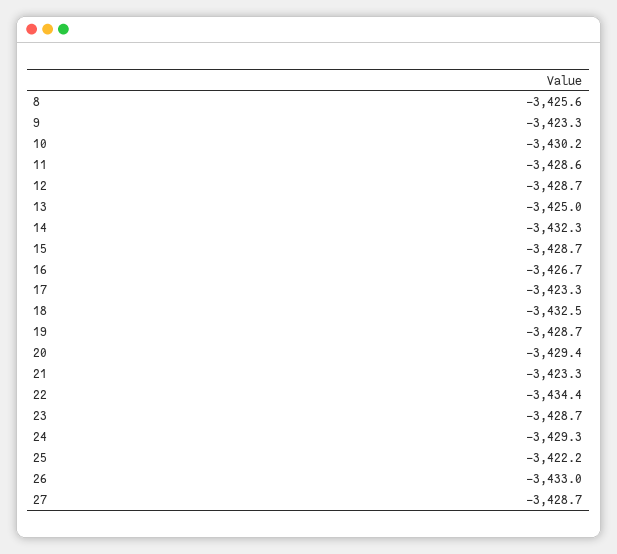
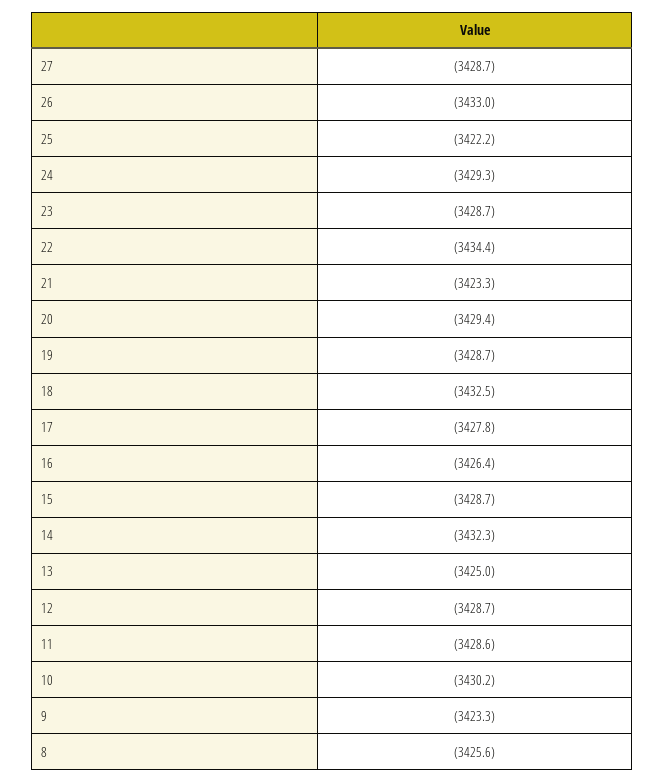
16: -3426.7 -> -3426.4
17: -3423.3 -> -3427.8

